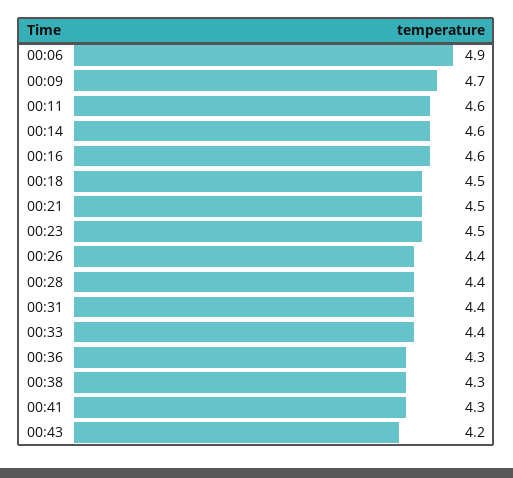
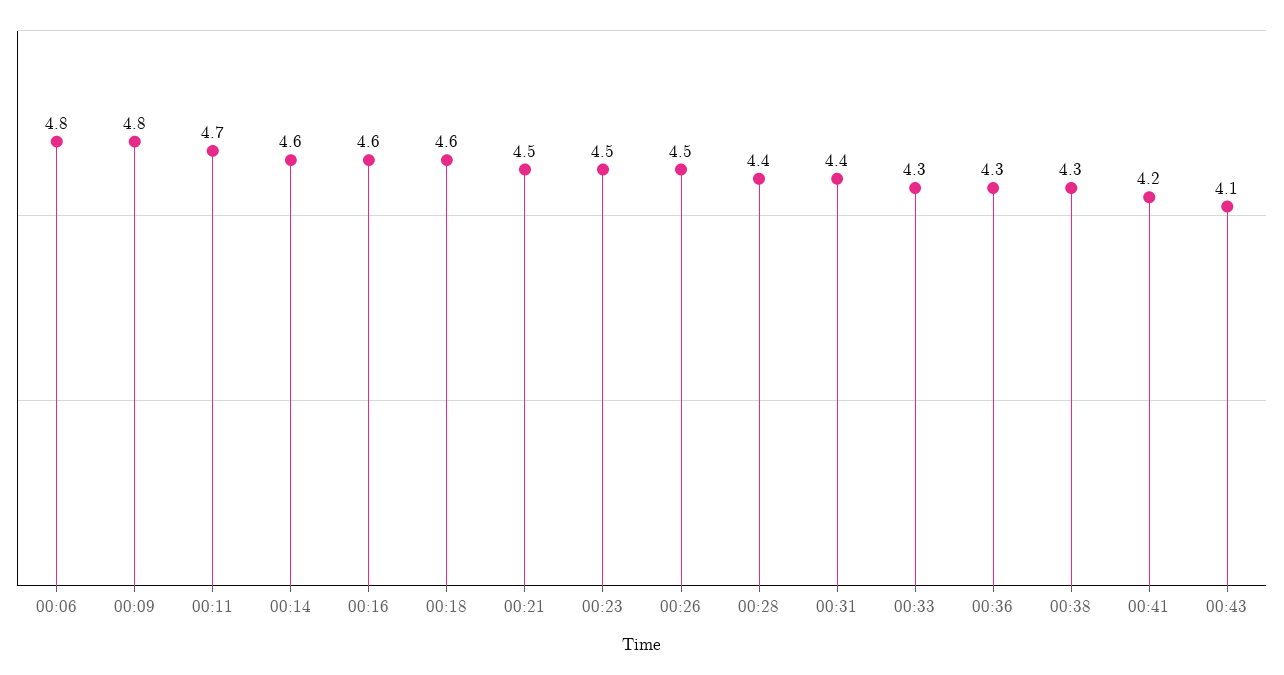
00:06: 4.9 -> 4.8
00:09: 4.7 -> 4.8
00:11: 4.6 -> 4.7
00:18: 4.5 -> 4.6
00:26: 4.4 -> 4.5
00:33: 4.4 -> 4.3
00:41: 4.3 -> 4.2
00:43: 4.2 -> 4.1

